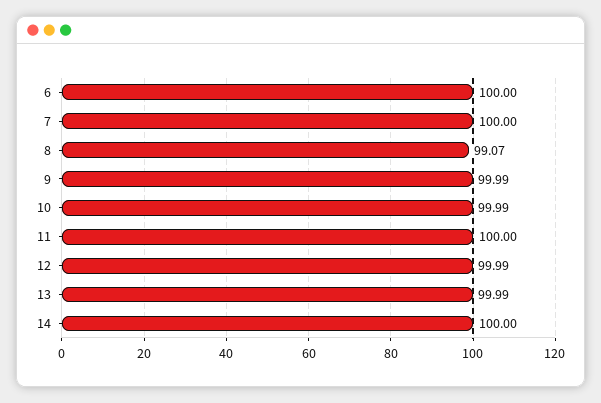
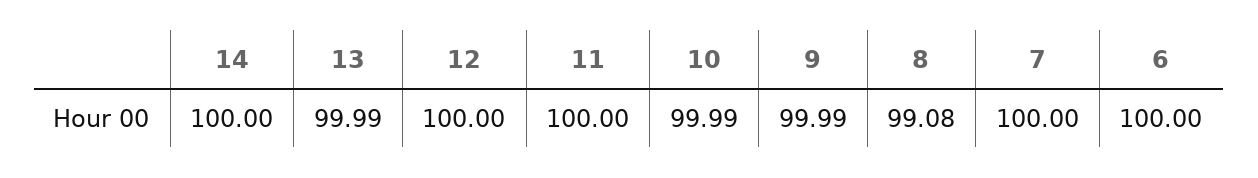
8: 99.07 -> 99.08
12: 99.99 -> 100

